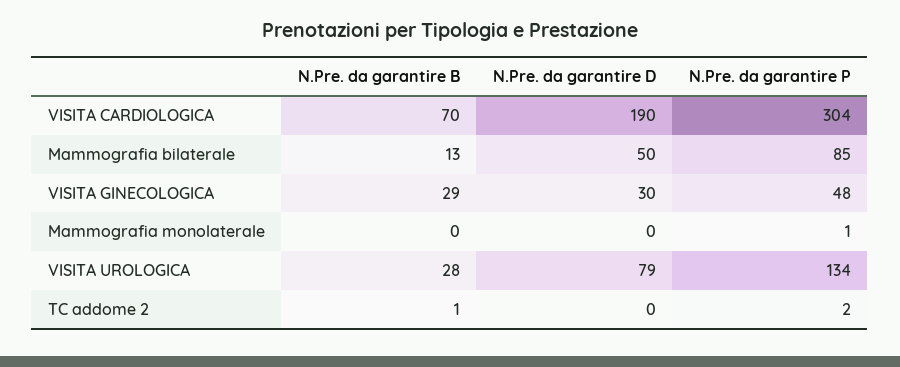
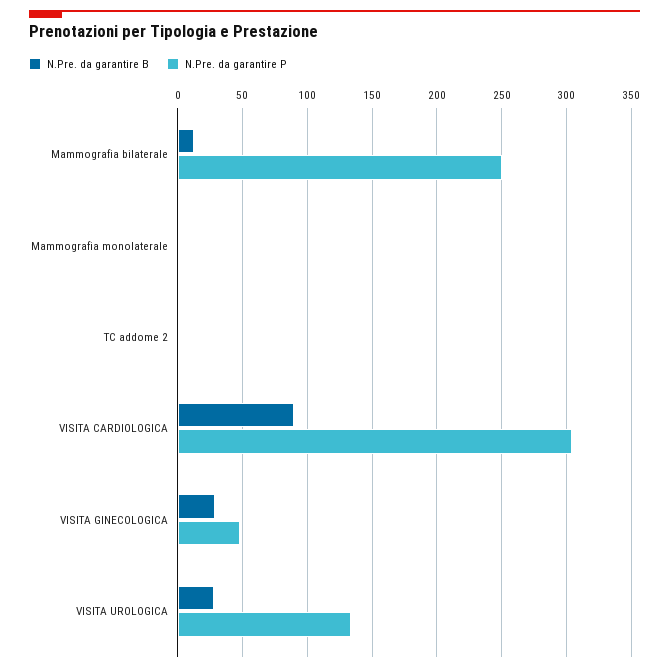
N.Pre. da garantire B, VISITA CARDIOLOGICA: 70 -> 90
N.Pre. da garantire D, VISITA CARDIOLOGICA: 190 -> none
N.Pre. da garantire D, Mammografia bilaterale: 50 -> none
N.Pre. da garantire P, Mammografia bilaterale: 85 -> 250
N.Pre. da garantire D, VISITA GINECOLOGICA: 30 -> none
N.Pre. da garantire D, Mammografia monolaterale: 0 -> none
N.Pre. da garantire D, VISITA UROLOGICA: 79 -> none
N.Pre. da garantire D, TC addome 2: 0 -> none

